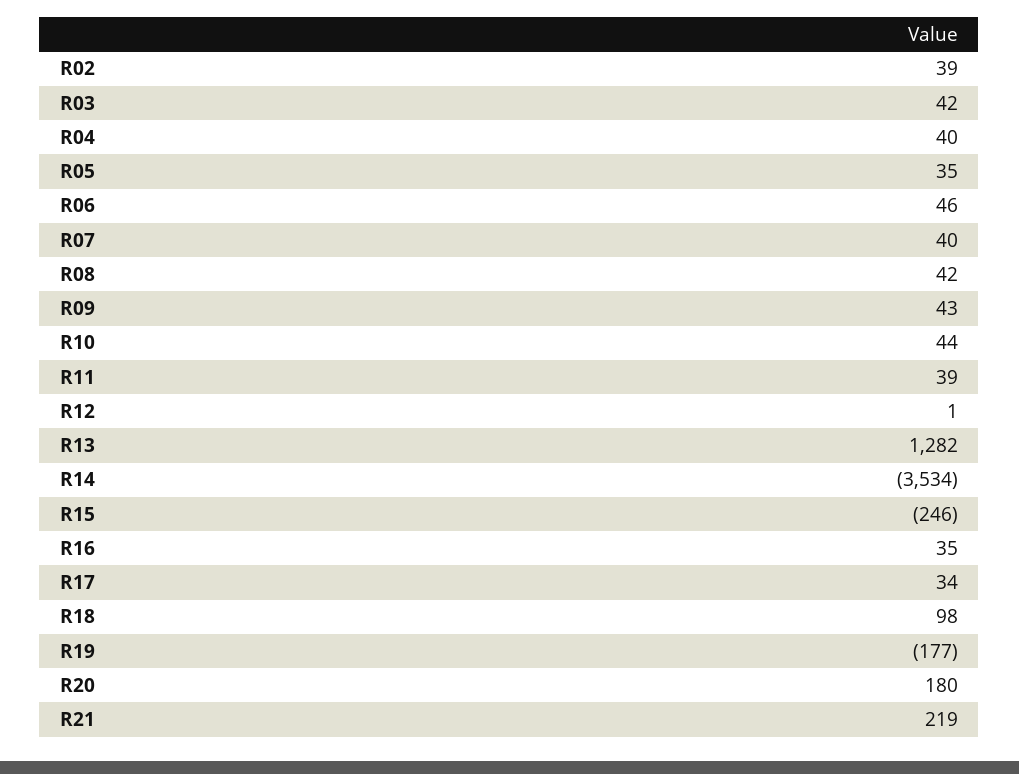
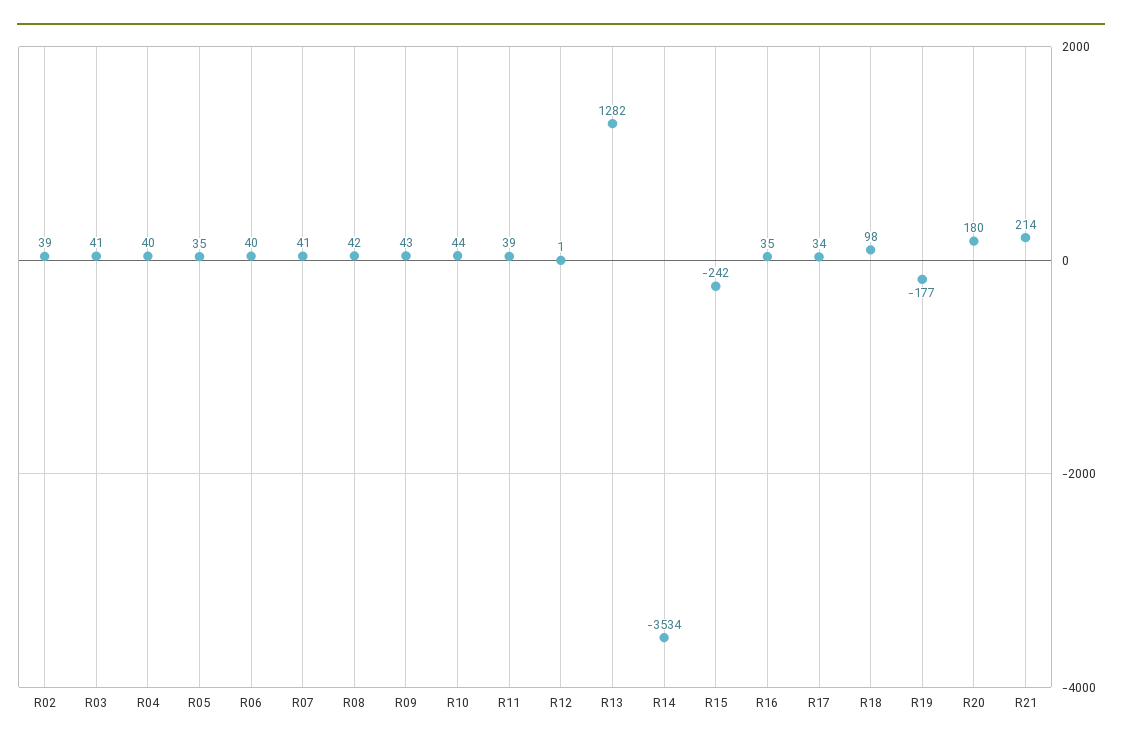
R03: 42 -> 41
R06: 46 -> 40
R07: 40 -> 41
R15: -246 -> -242
R21: 219 -> 214

